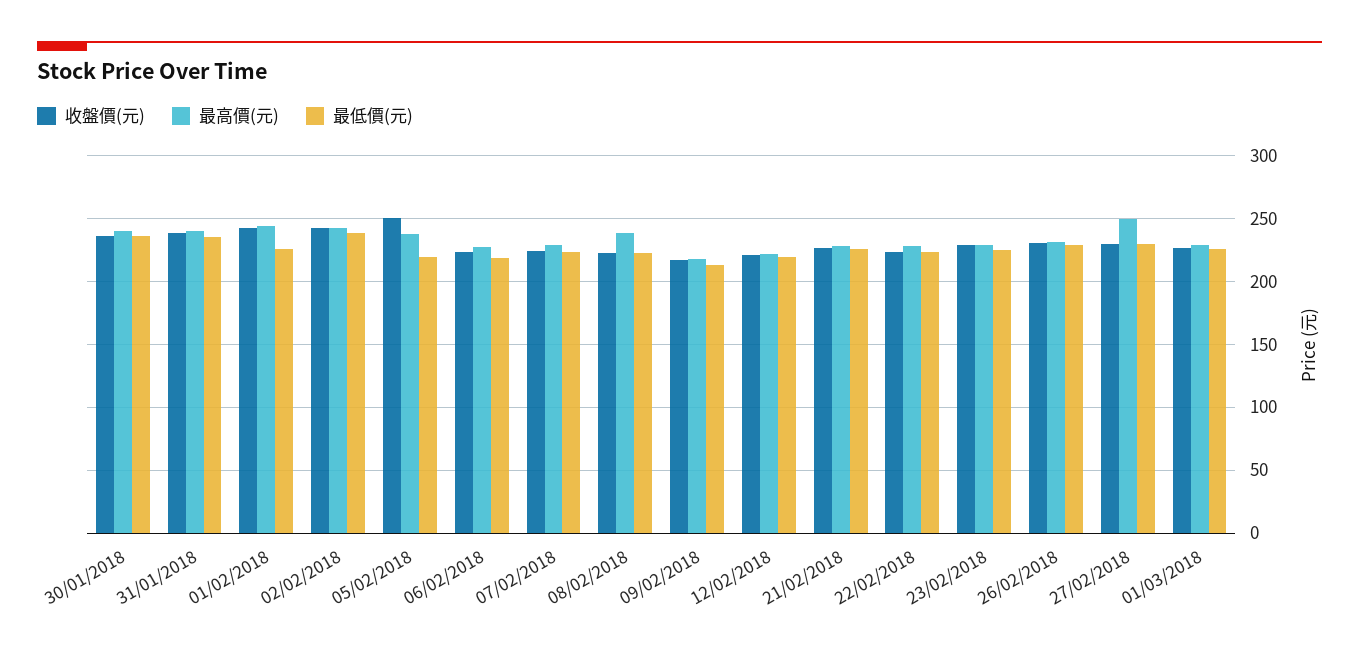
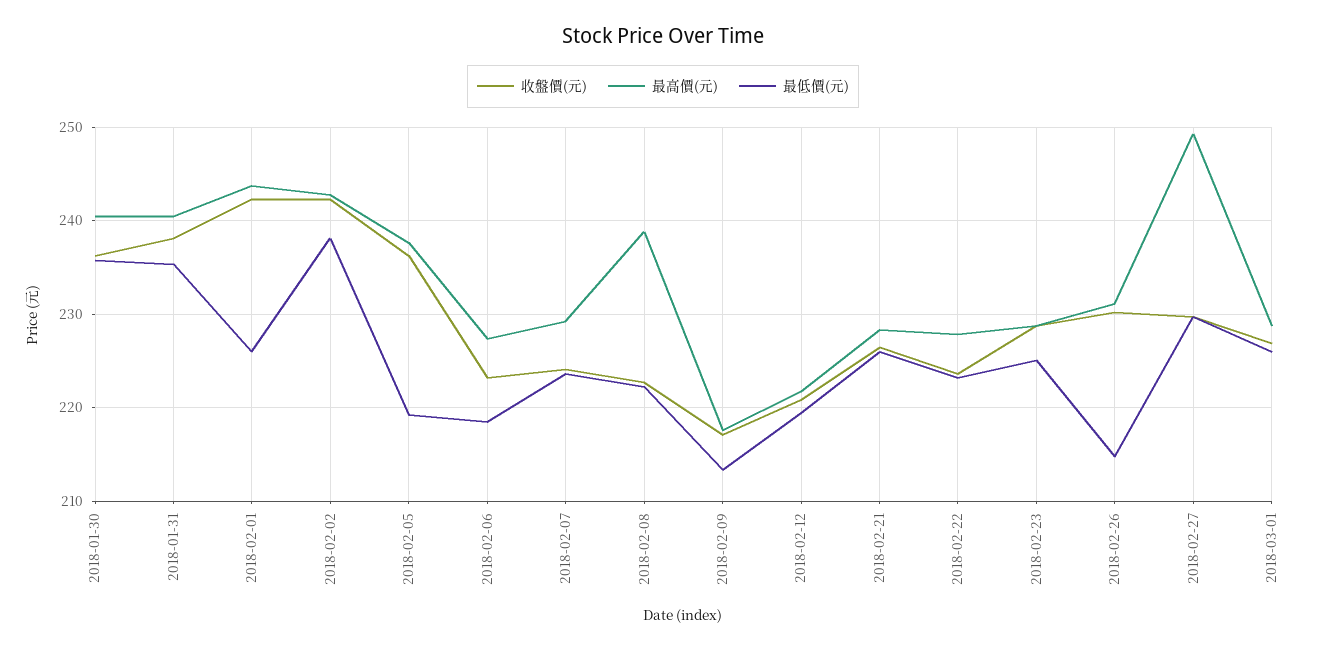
收盤價(元), 05/02/2018: 250 -> 236
最低價(元), 26/02/2018: 230 -> 215

